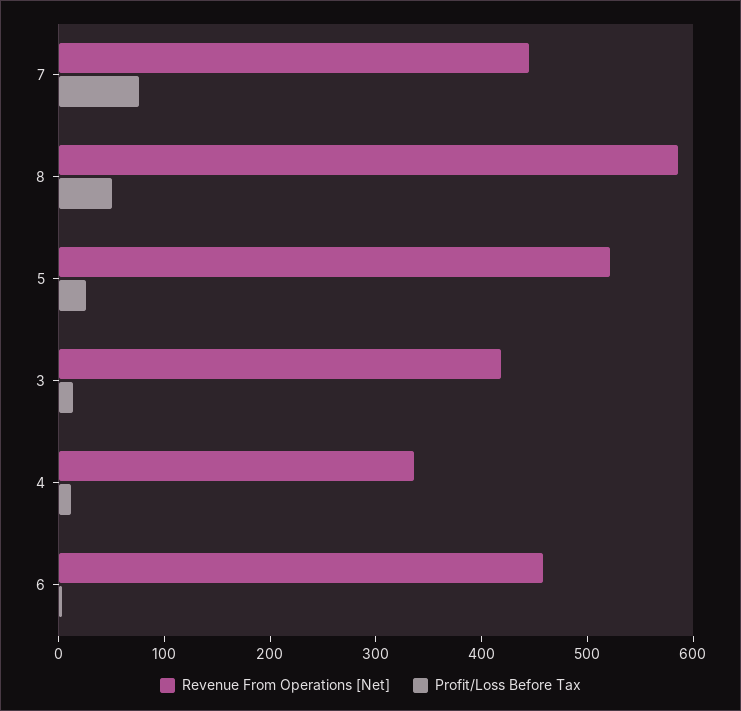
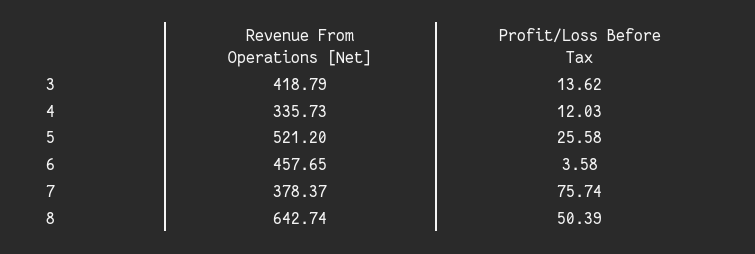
Revenue From Operations [Net], 7: 440 -> 378.37
Revenue From Operations [Net], 8: 580 -> 642.74

